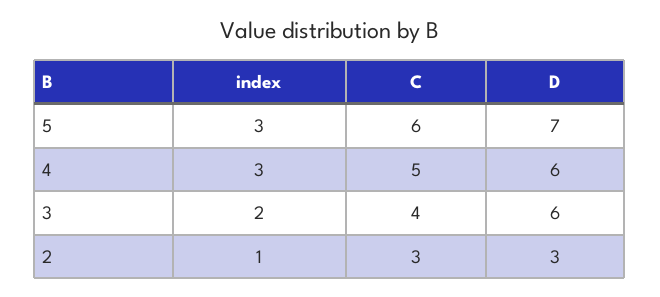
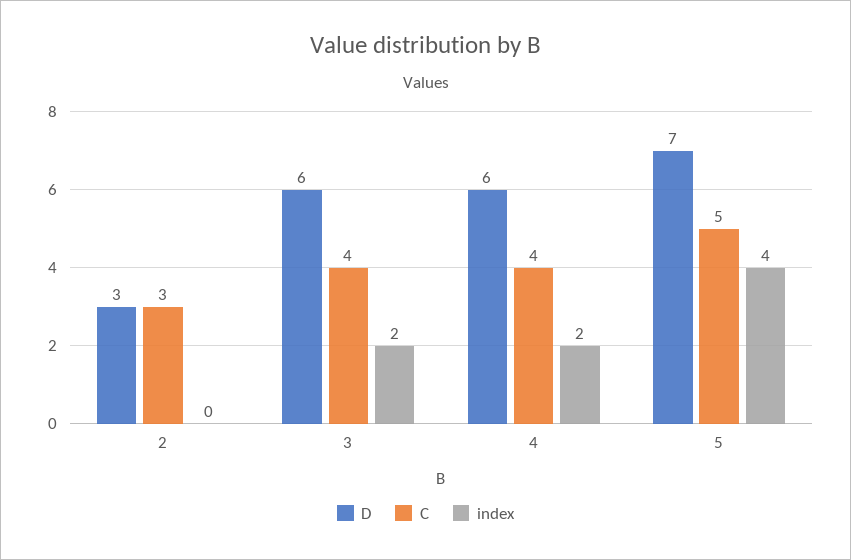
index, 5: 3 -> 4
C, 5: 6 -> 5
index, 4: 3 -> 2
C, 4: 5 -> 4
index, 2: 1 -> 0

